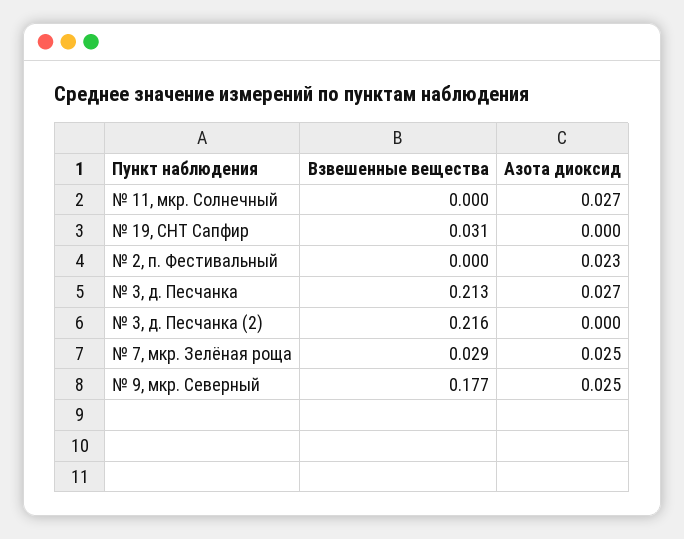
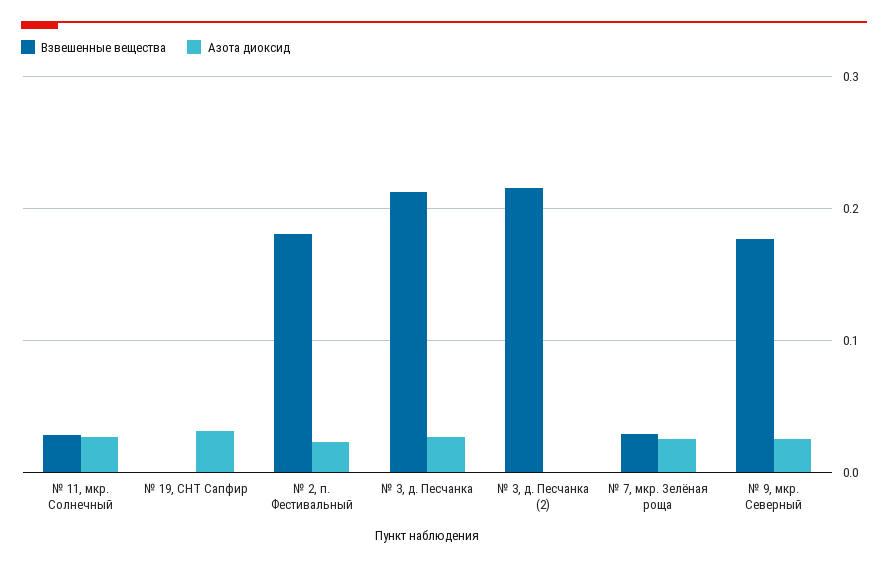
Взвешенные вещества, № 11, мкр. Солнечный: 0 -> 0.03
Взвешенные вещества, № 19, СНТ Сапфир: 0.031 -> 0
Азота диоксид, № 19, СНТ Сапфир: 0 -> 0.03
Взвешенные вещества, № 2, п. Фестивальный: 0 -> 0.18

